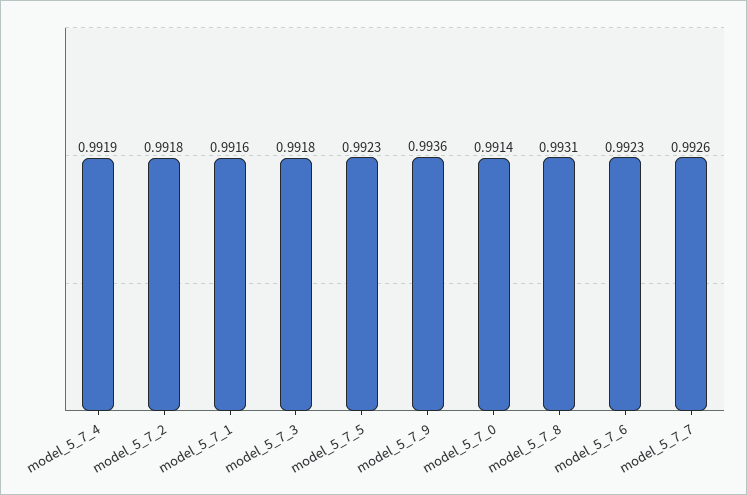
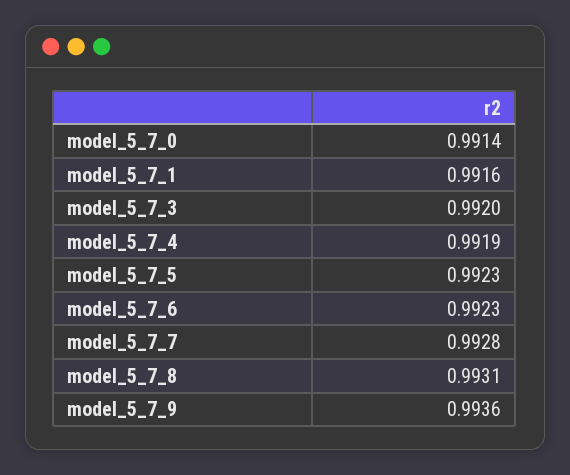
model_5_7_2: 0.9918 -> none
model_5_7_3: 0.9918 -> 0.992
model_5_7_7: 0.9926 -> 0.9928

